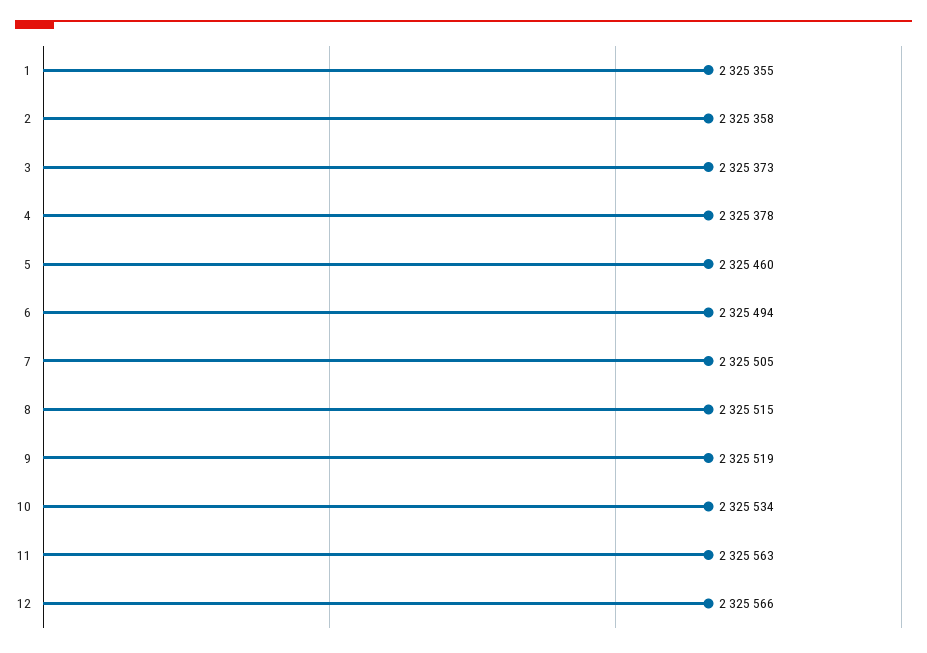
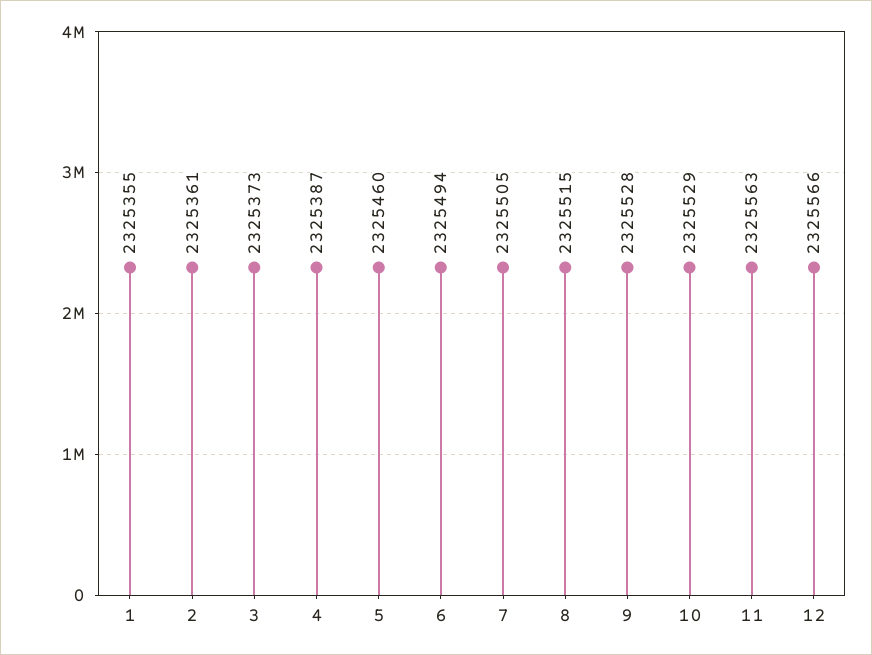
2: 2325358 -> 2325361
4: 2325378 -> 2325387
9: 2325519 -> 2325528
10: 2325534 -> 2325529

